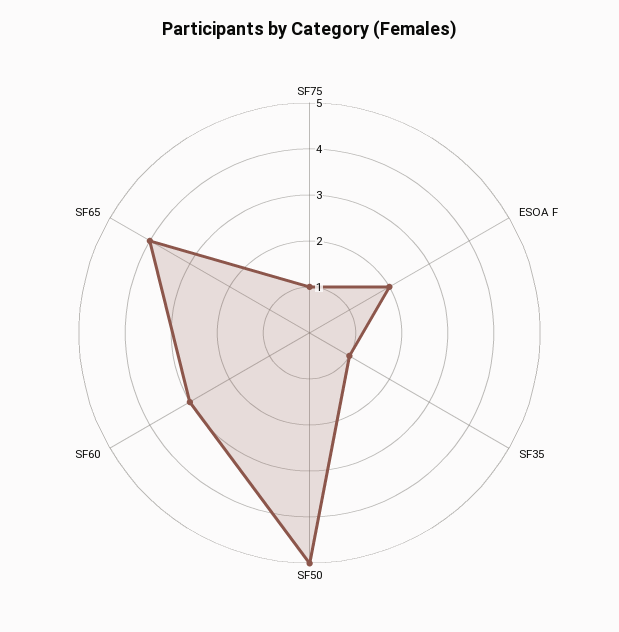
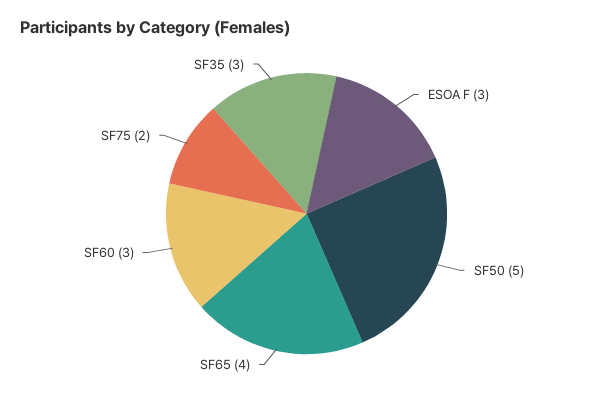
SF75: 1 -> 2
ESOA F: 2 -> 3
SF35: 1 -> 3

